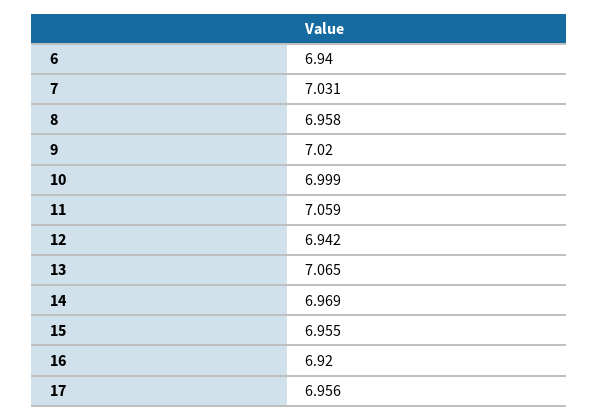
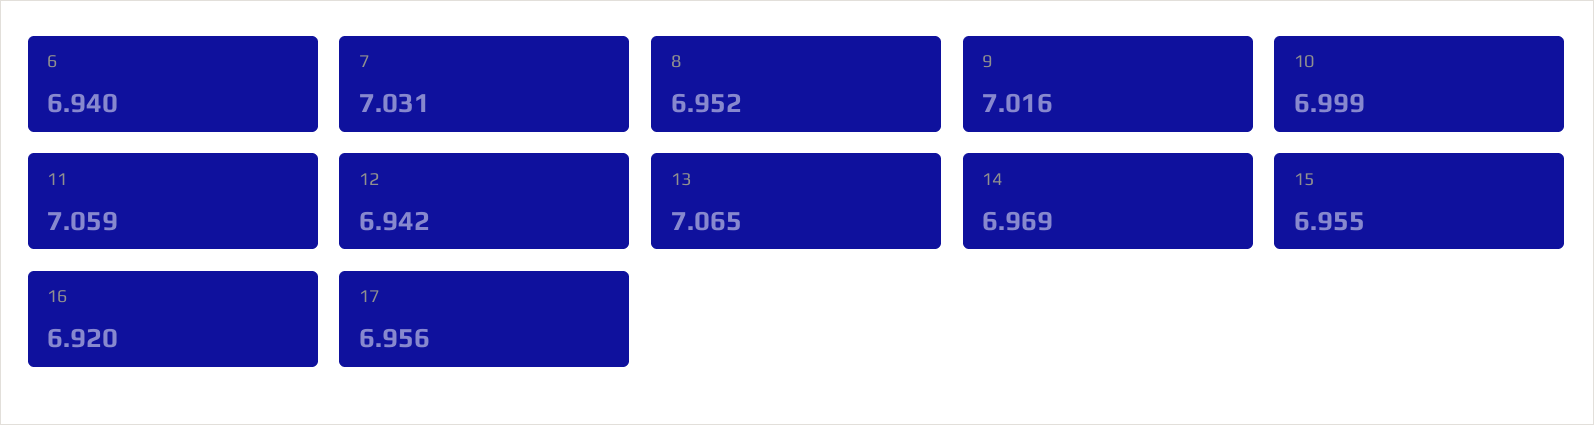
8: 6.958 -> 6.952
9: 7.02 -> 7.016

